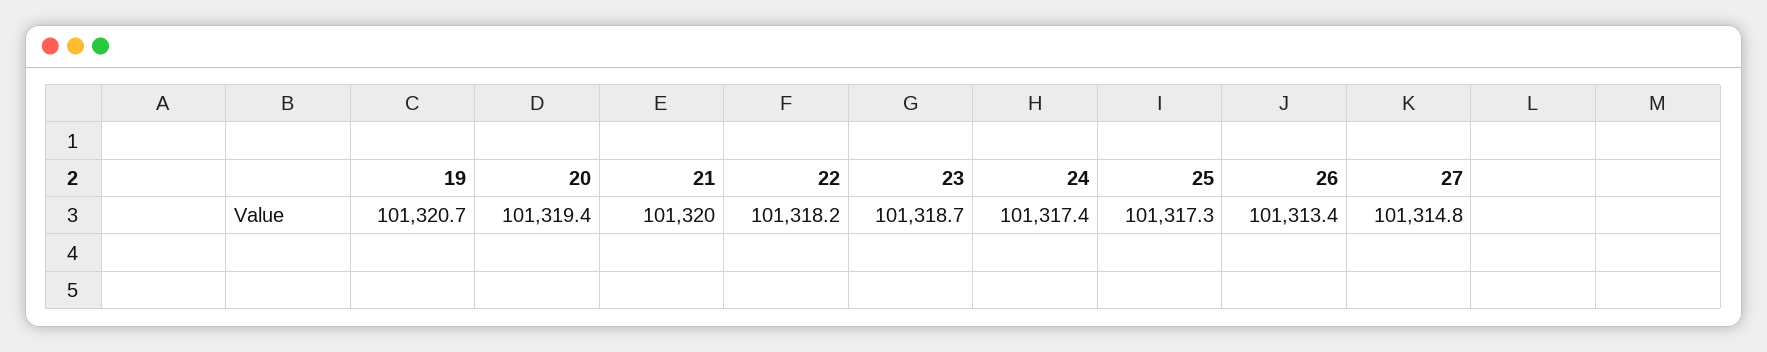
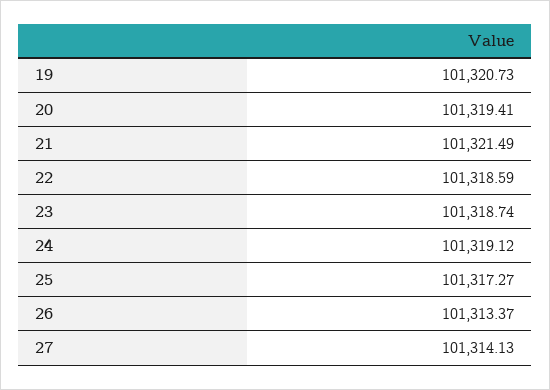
21: 101320 -> 101321.49
22: 101318.2 -> 101318.59
24: 101317.4 -> 101319.12
27: 101314.8 -> 101314.13

